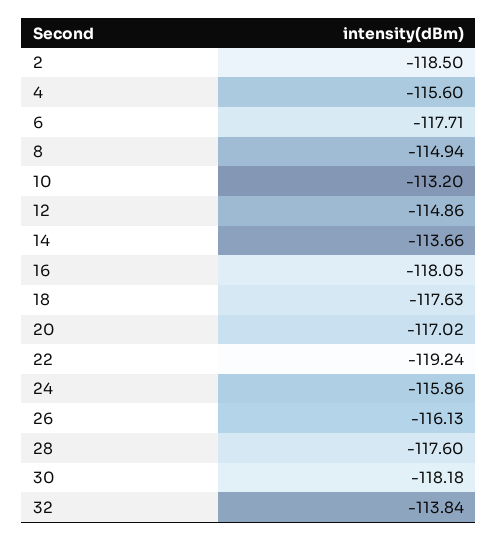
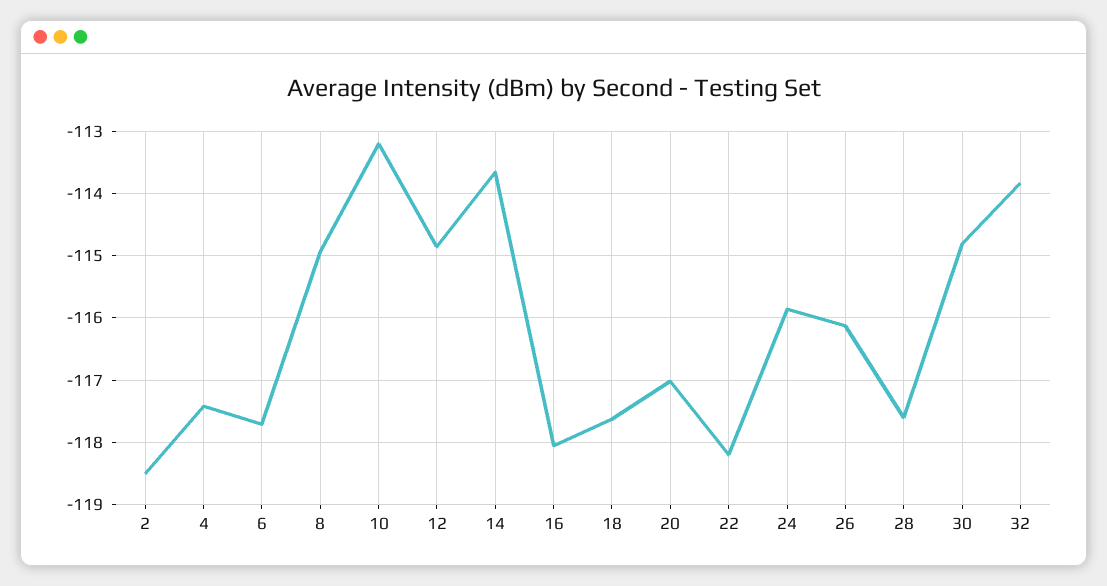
4: -115.6 -> -117.4
22: -119.24 -> -118.2
30: -118.18 -> -114.8

